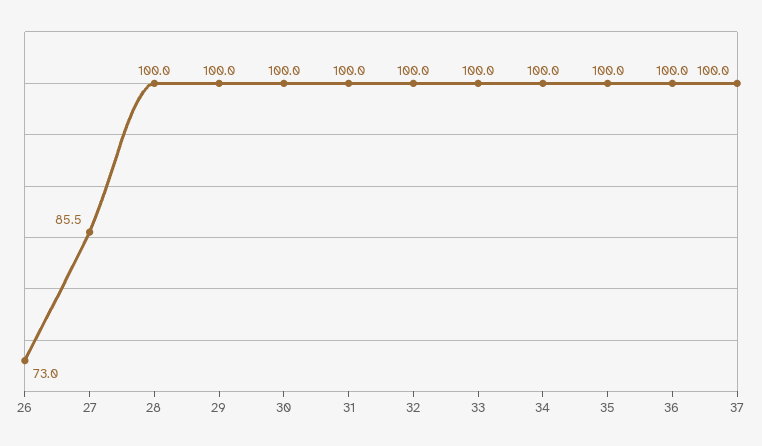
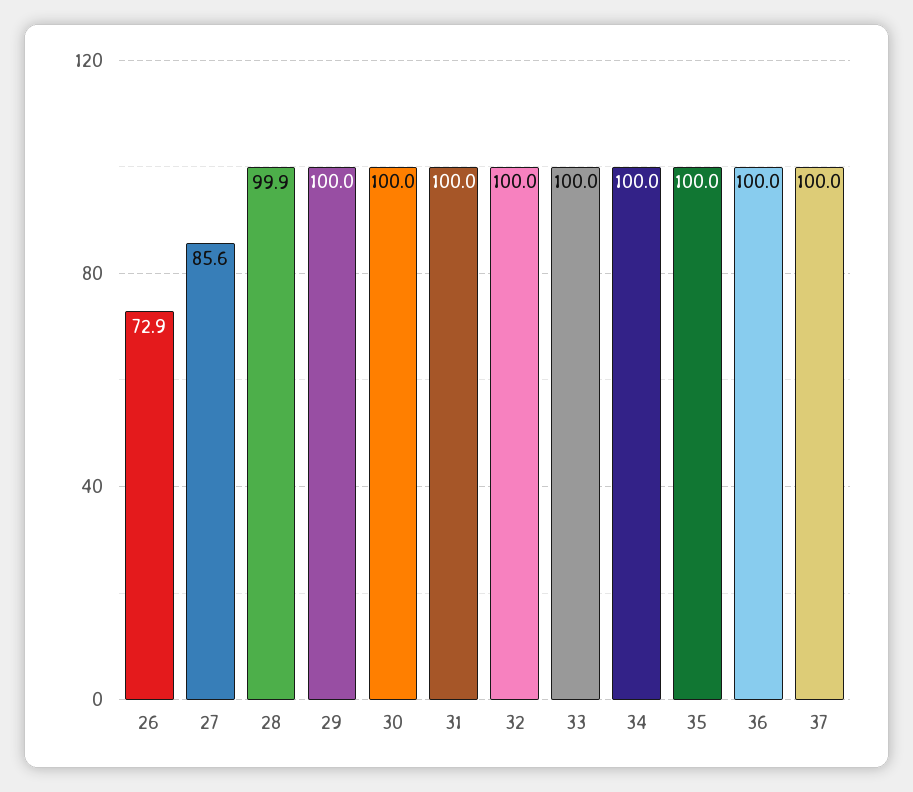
26: 73 -> 72.9
27: 85.5 -> 85.6
28: 100 -> 99.9

